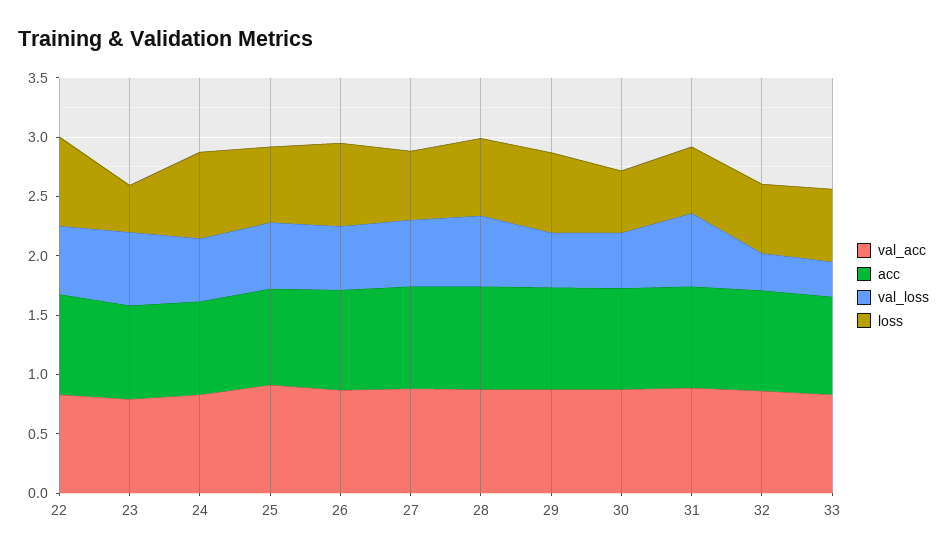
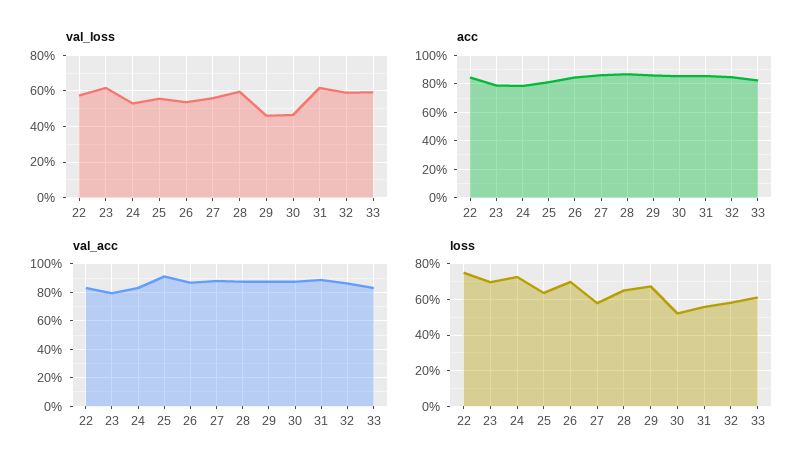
loss, 23: 0.4 -> 0.7
val_loss, 32: 0.3 -> 0.6
val_loss, 33: 0.3 -> 0.6

